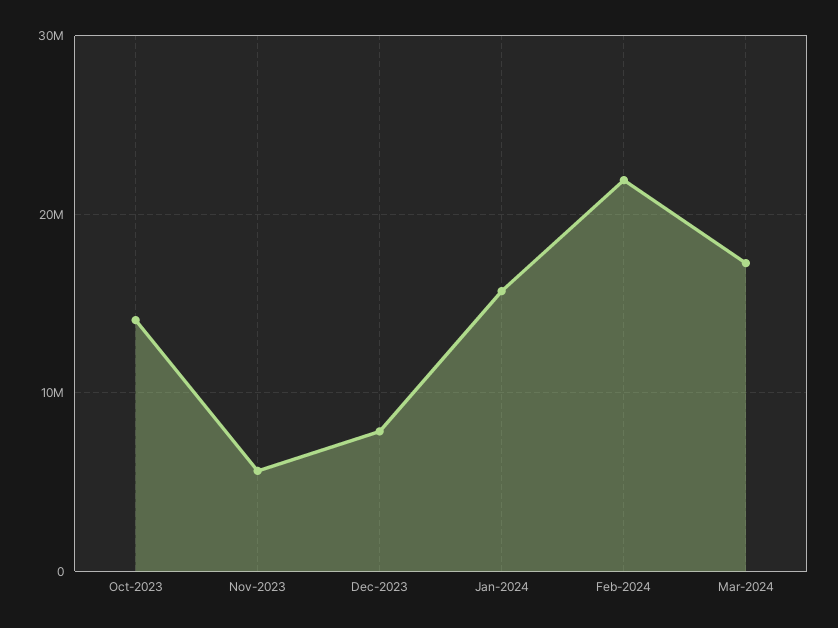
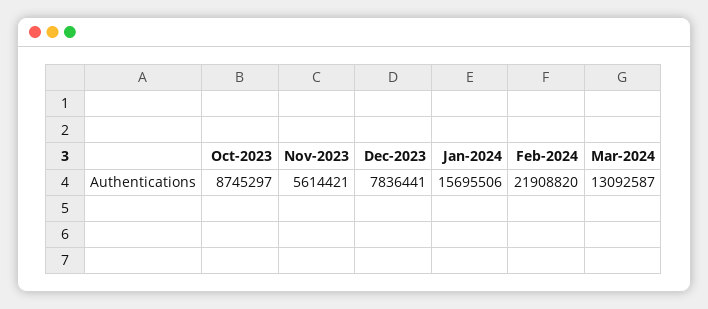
Oct-2023: 14000000 -> 8745297
Mar-2024: 17000000 -> 13092587

